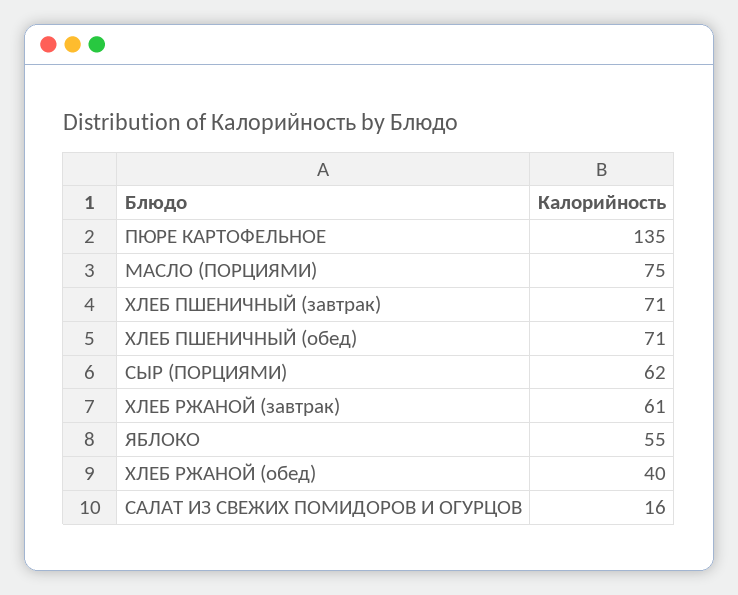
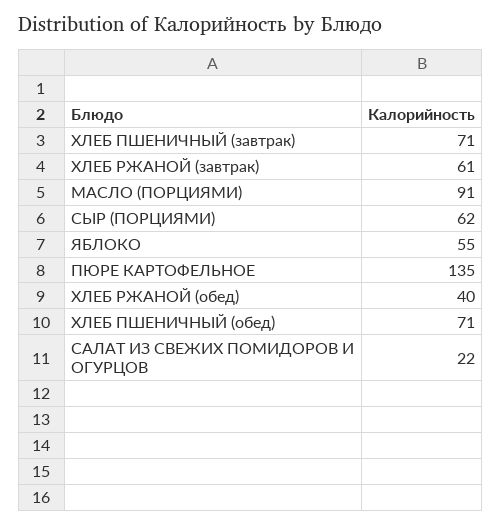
МАСЛО (ПОРЦИЯМИ): 75 -> 91
САЛАТ ИЗ СВЕЖИХ ПОМИДОРОВ И ОГУРЦОВ: 16 -> 22

